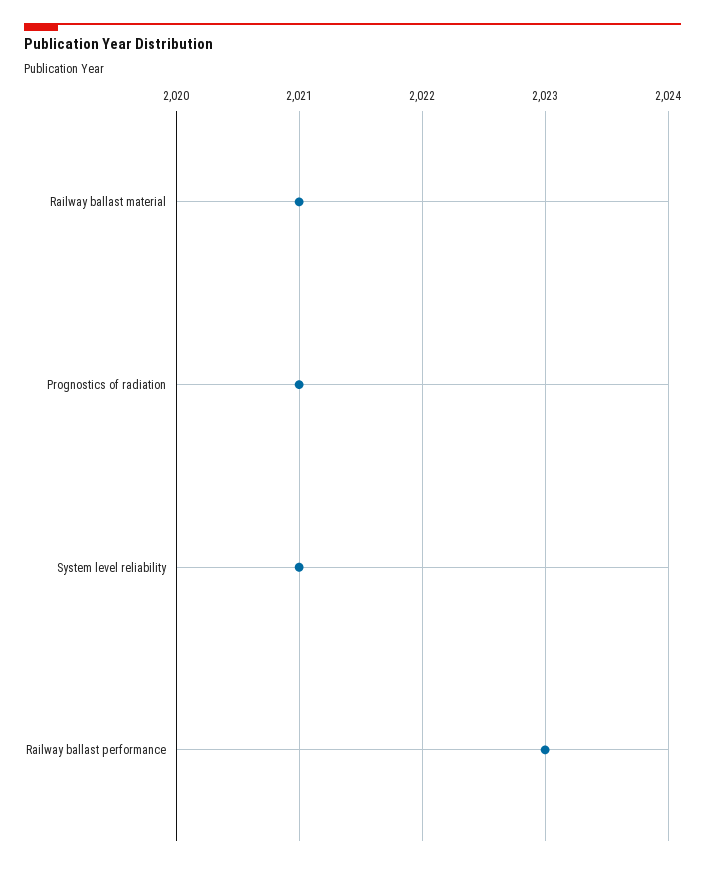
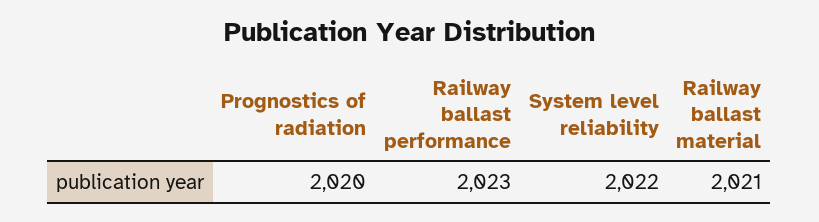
Prognostics of radiation: 2021 -> 2020
System level reliability: 2021 -> 2022

